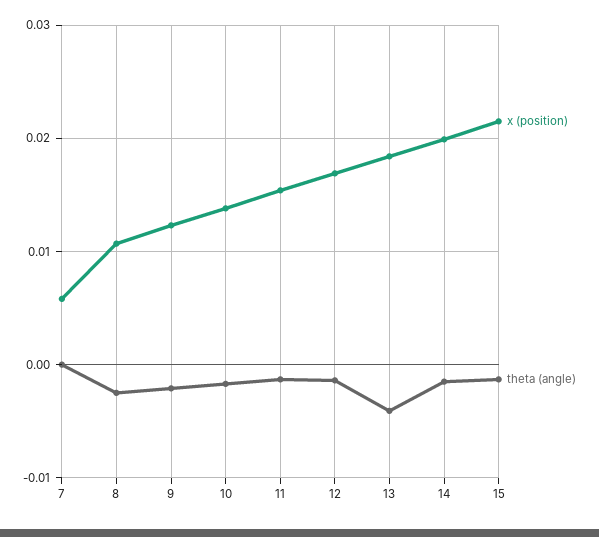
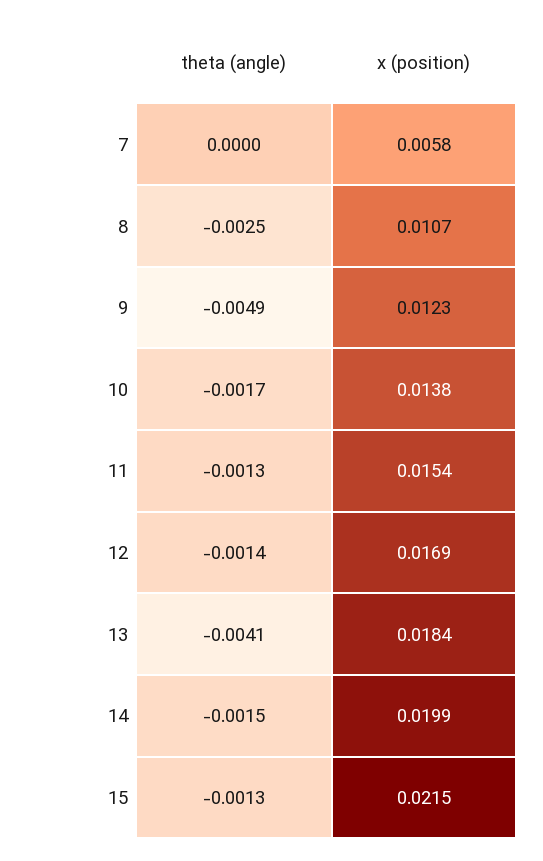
theta (angle), 9: -0.002 -> -0.0049

